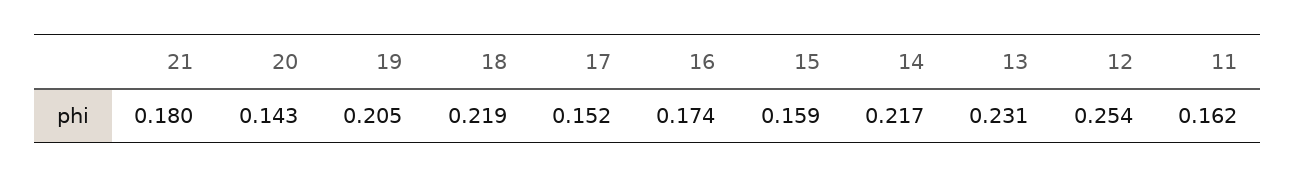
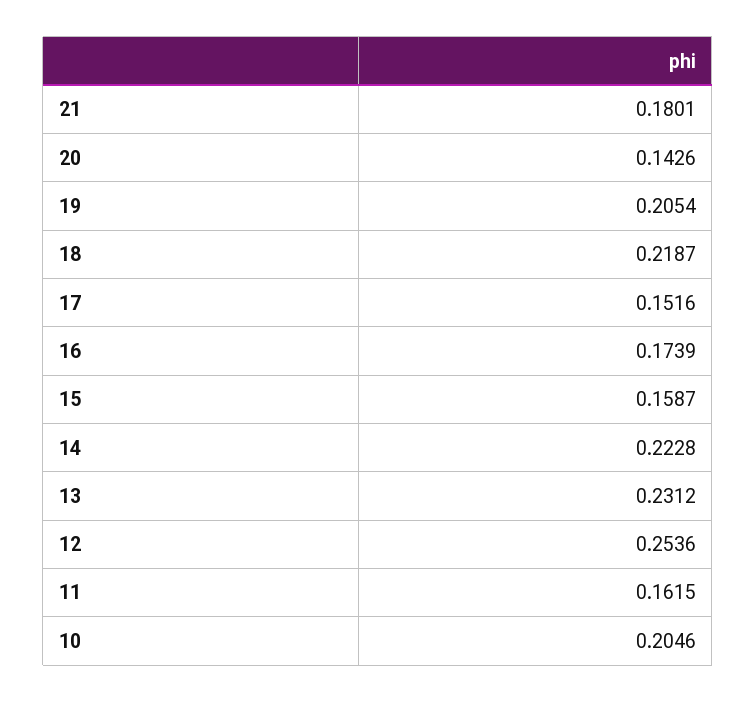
14: 0.217 -> 0.2228
10: none -> 0.2046

